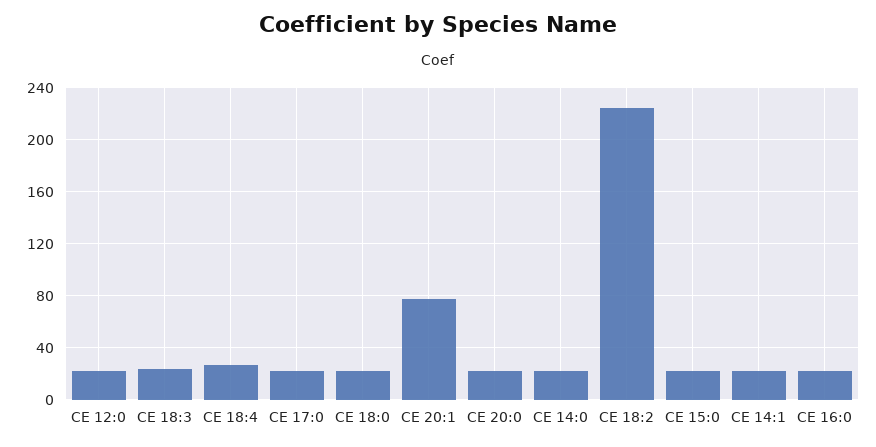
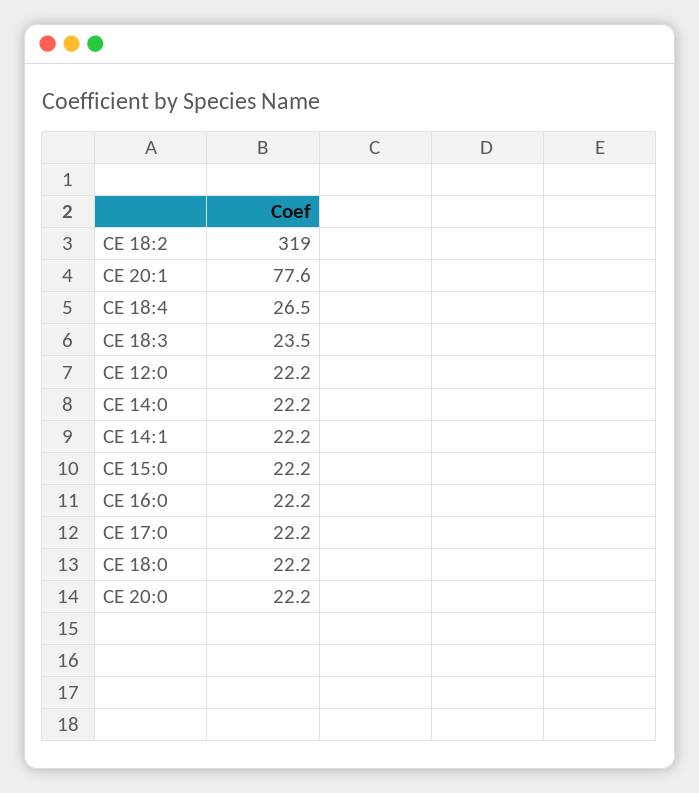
CE 18:2: 225 -> 319

